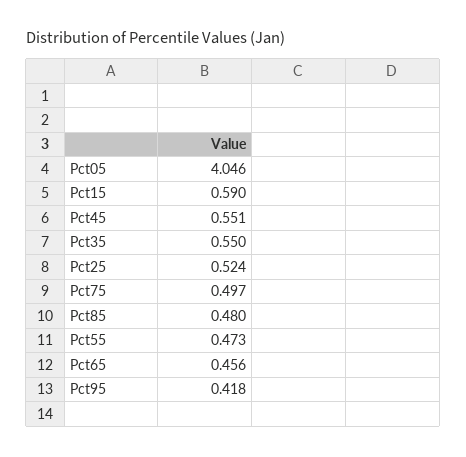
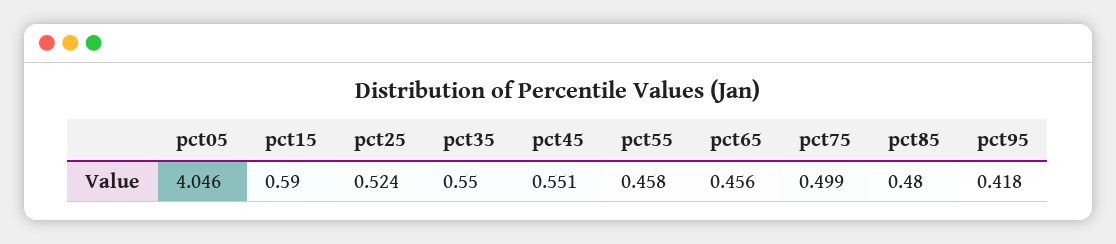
Pct75: 0.497 -> 0.499
Pct55: 0.473 -> 0.458

